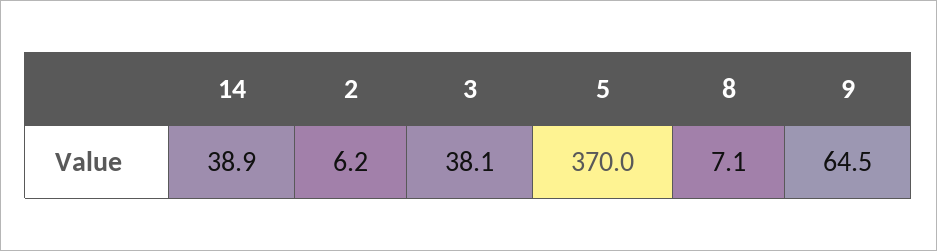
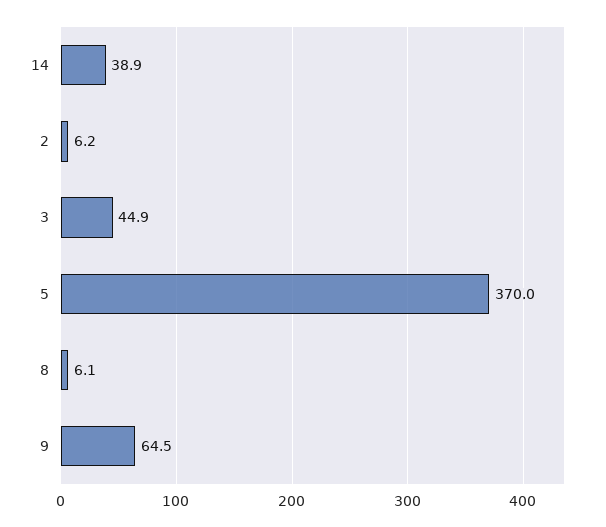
3: 38.1 -> 44.9
8: 7.1 -> 6.1

